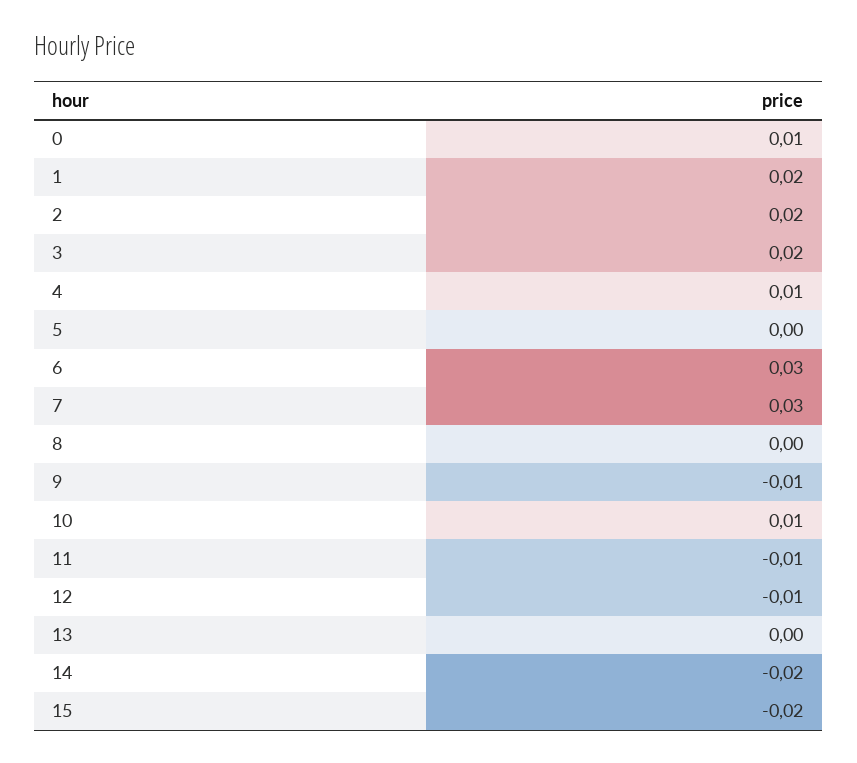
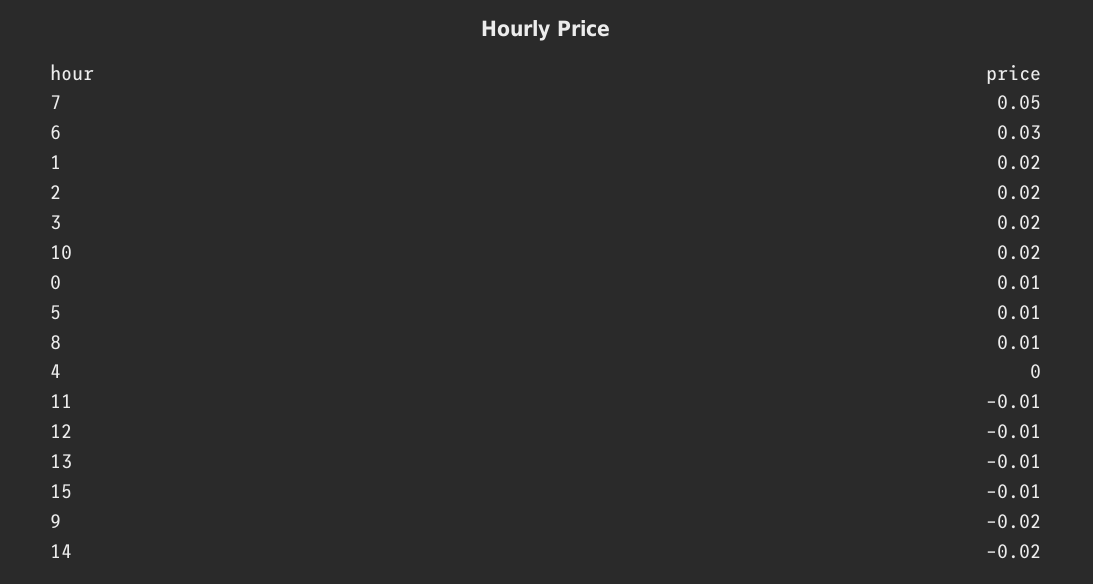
4: 0.01 -> 0
5: 0 -> 0.01
7: 0.03 -> 0.05
8: 0 -> 0.01
9: -0.01 -> -0.02
10: 0.01 -> 0.02
13: 0 -> -0.01
15: -0.02 -> -0.01

